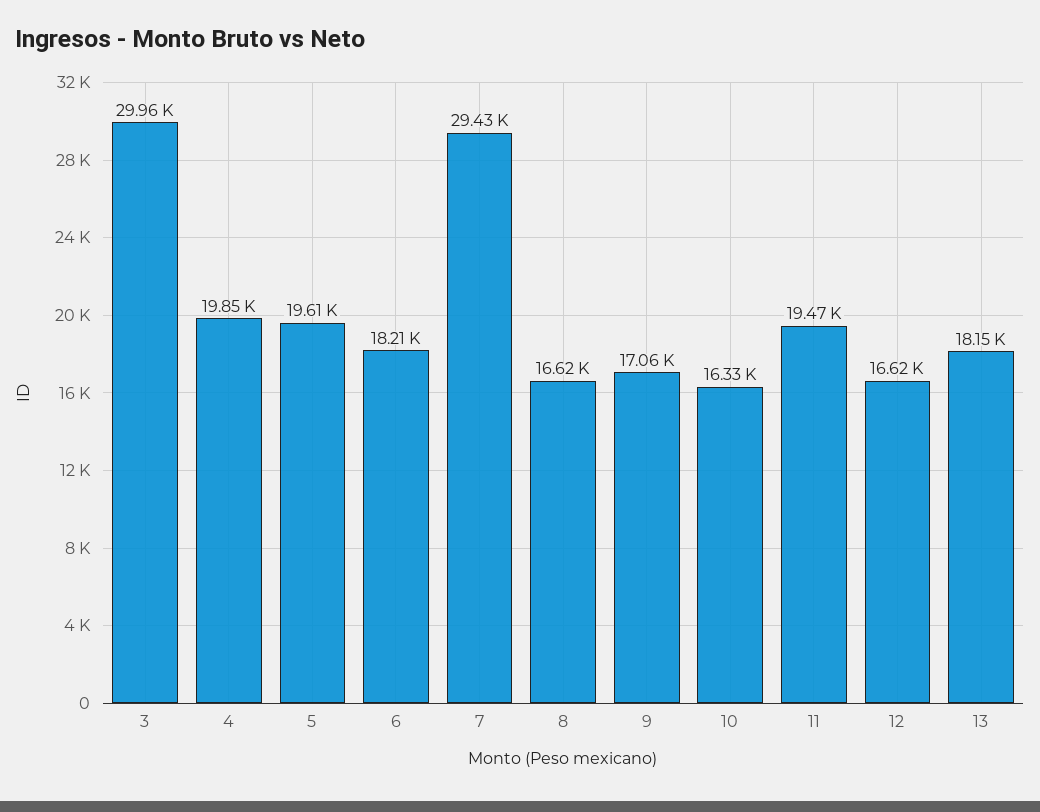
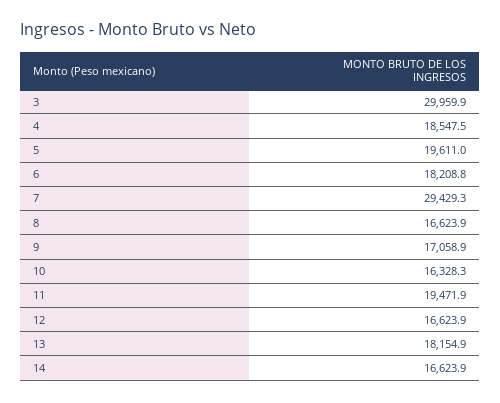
4: 19850 -> 18547.5
14: none -> 16623.9

